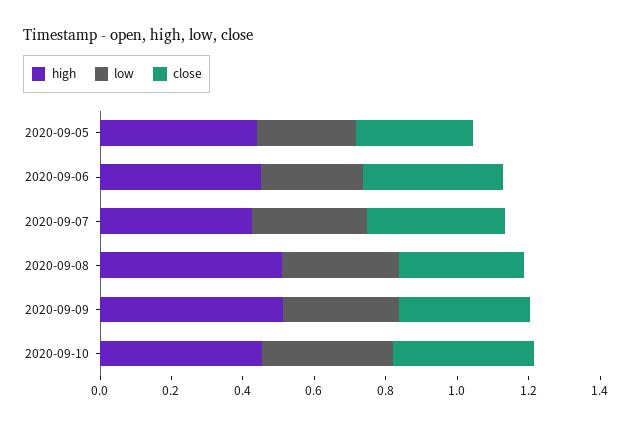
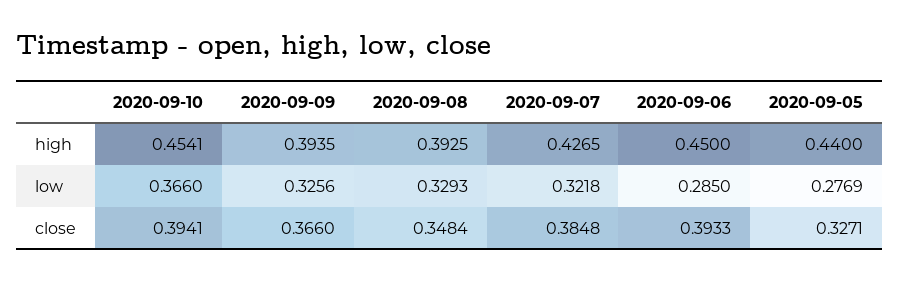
high, 2020-09-08: 0.5 -> 0.3925
high, 2020-09-09: 0.5 -> 0.3935

